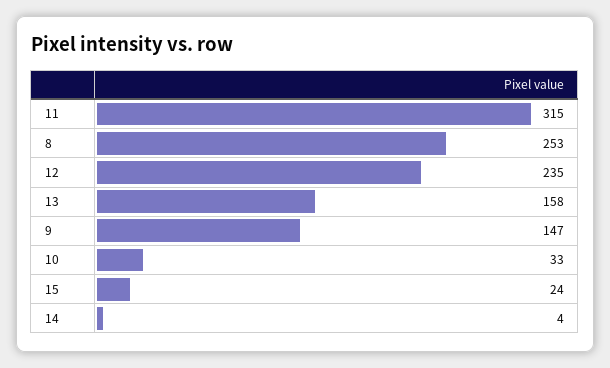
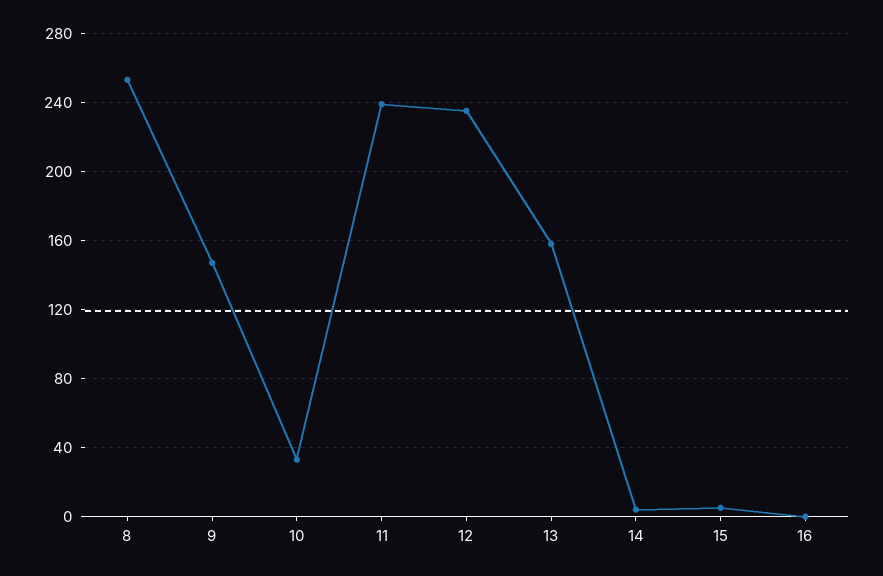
11: 315 -> 240
15: 24 -> 5
16: none -> 0

